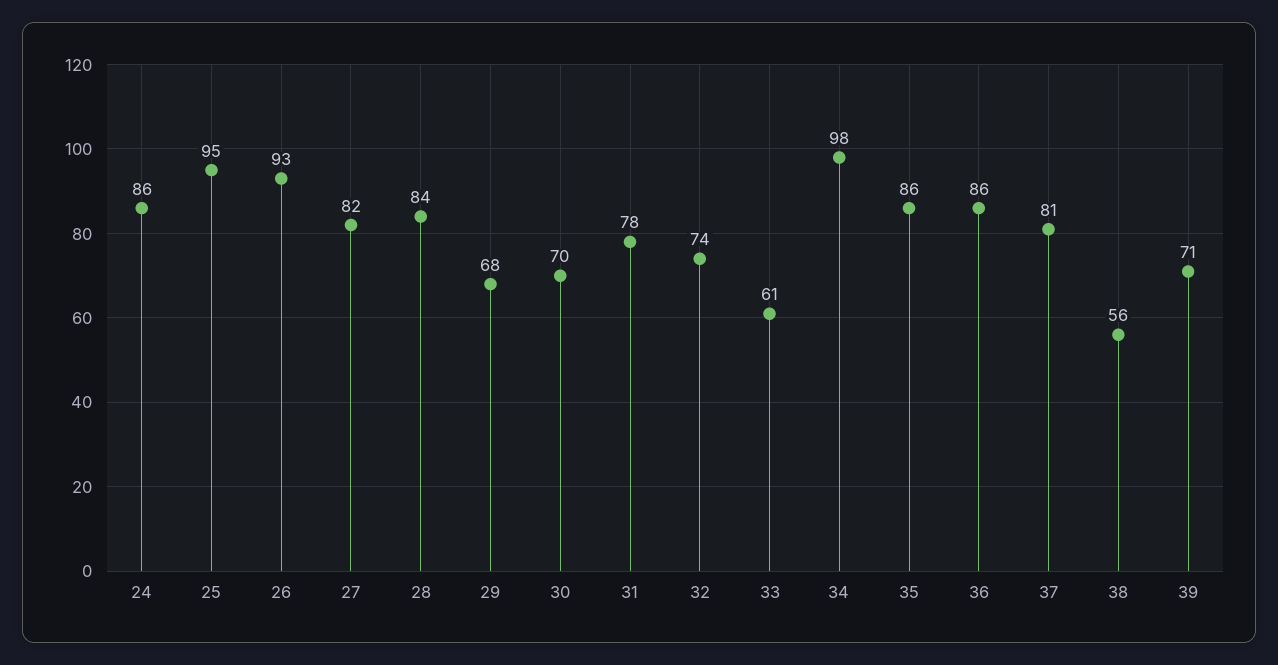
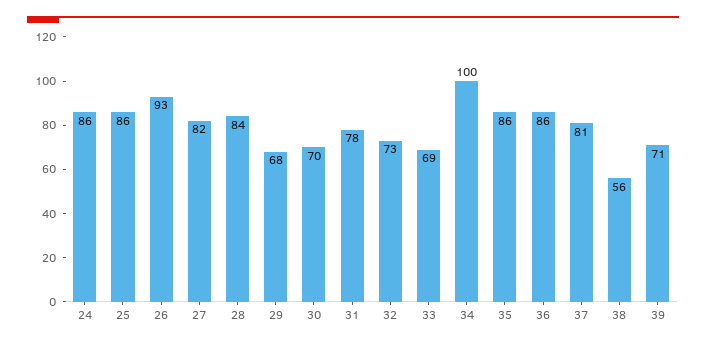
25: 95 -> 86
32: 74 -> 73
33: 61 -> 69
34: 98 -> 100

